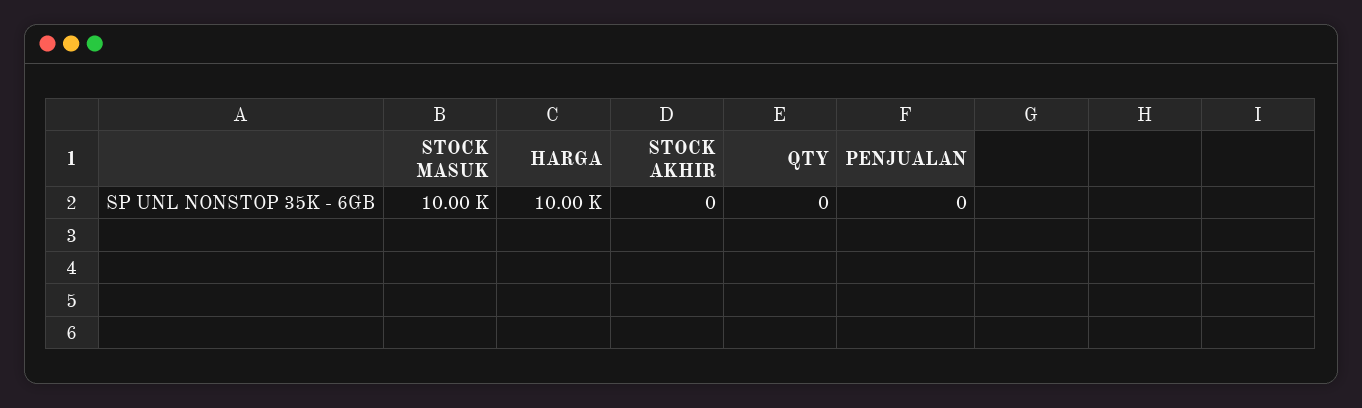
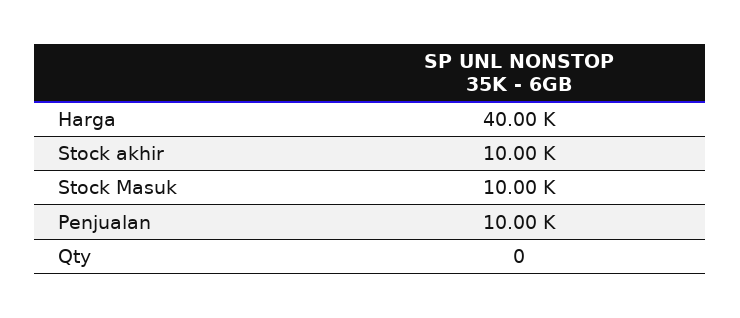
HARGA: 10000 -> 40000
STOCK AKHIR: 0 -> 10000
PENJUALAN: 0 -> 10000

